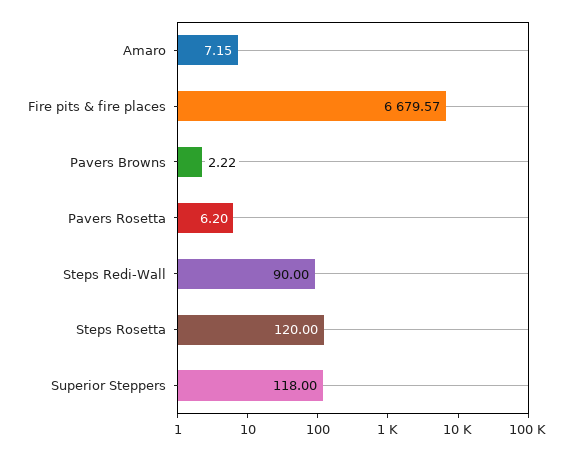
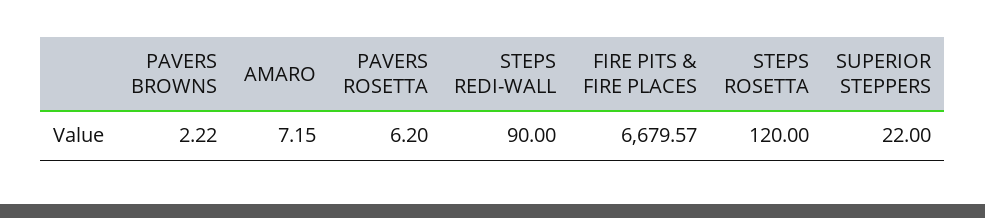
Superior Steppers: 118 -> 22

